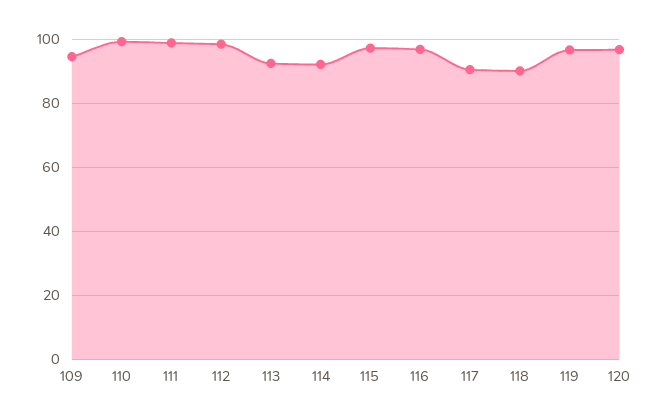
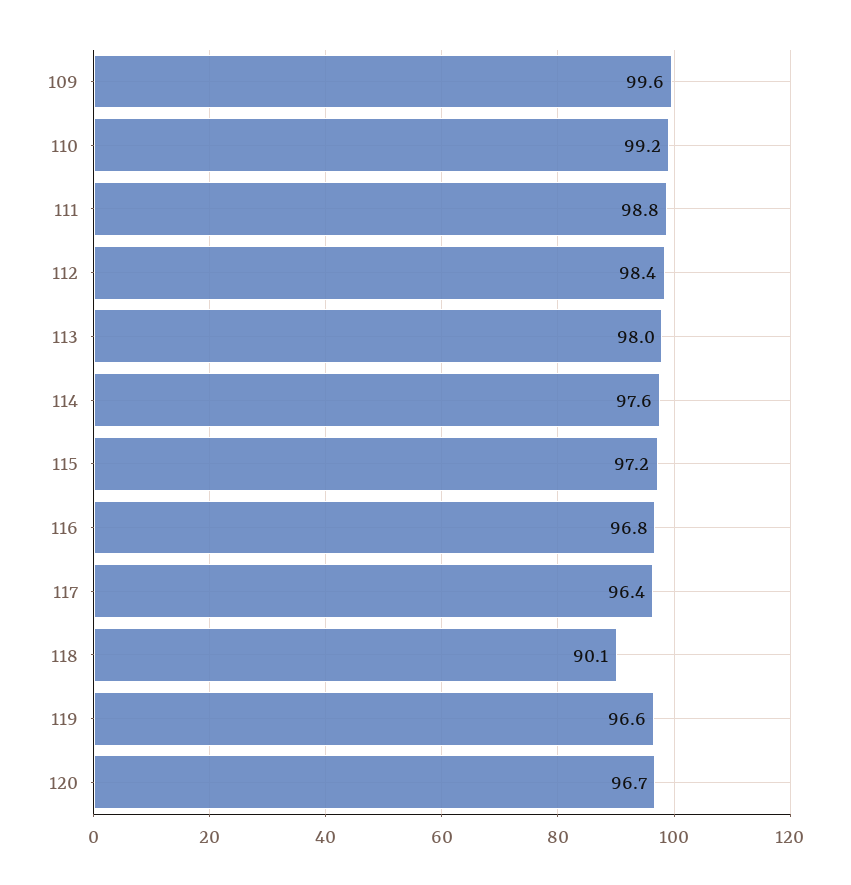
109: 94 -> 99.6
113: 92 -> 98
114: 92 -> 97.6
117: 90 -> 96.4

